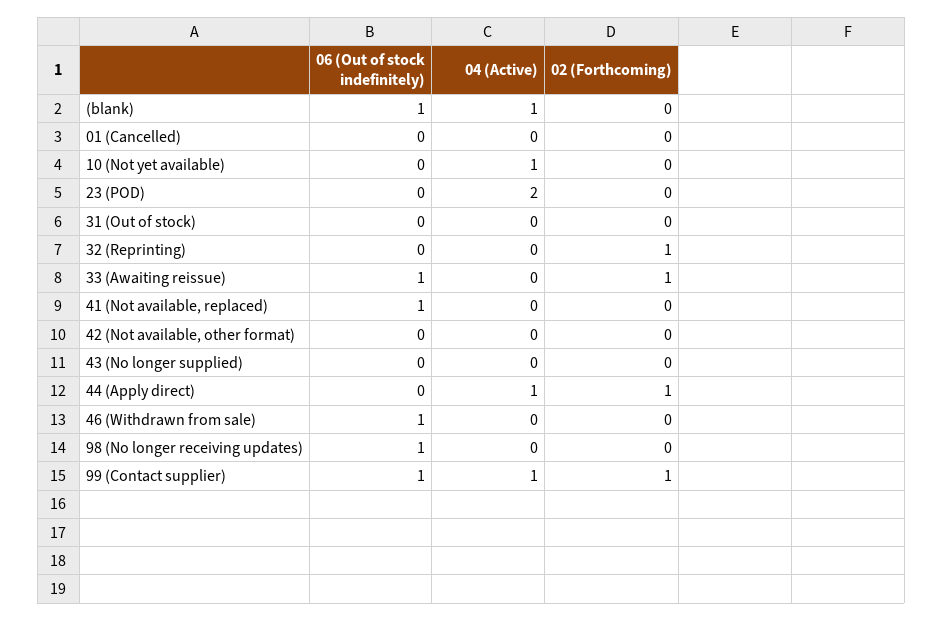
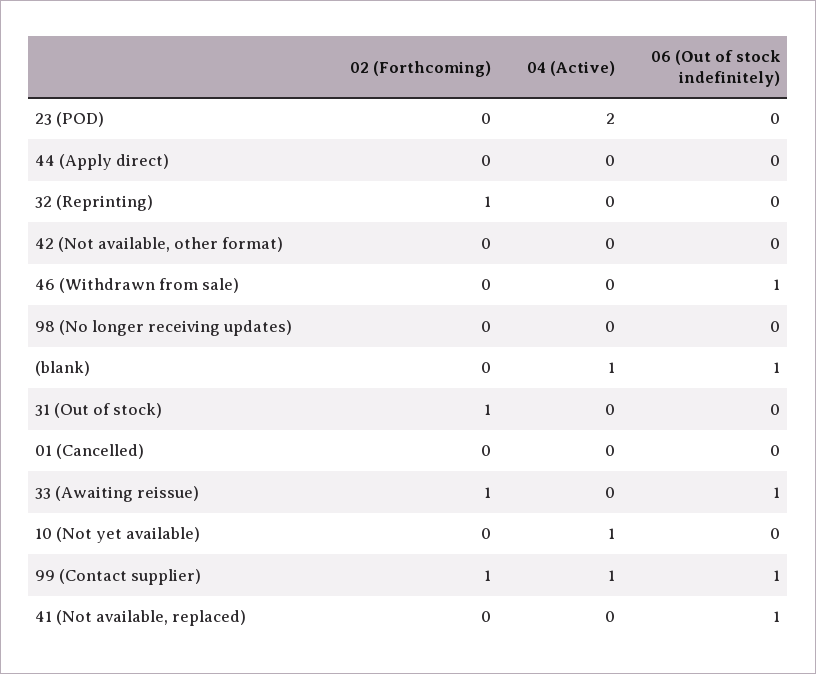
02 (Forthcoming), 31 (Out of stock): 0 -> 1
06 (Out of stock indefinitely), 43 (No longer supplied): 0 -> none
04 (Active), 43 (No longer supplied): 0 -> none
02 (Forthcoming), 43 (No longer supplied): 0 -> none
04 (Active), 44 (Apply direct): 1 -> 0
02 (Forthcoming), 44 (Apply direct): 1 -> 0
06 (Out of stock indefinitely), 98 (No longer receiving updates): 1 -> 0

